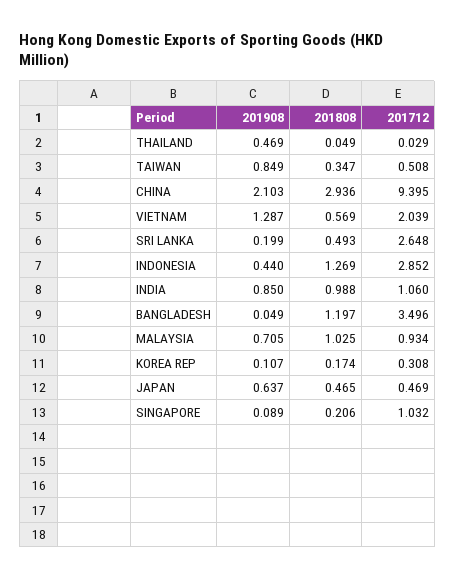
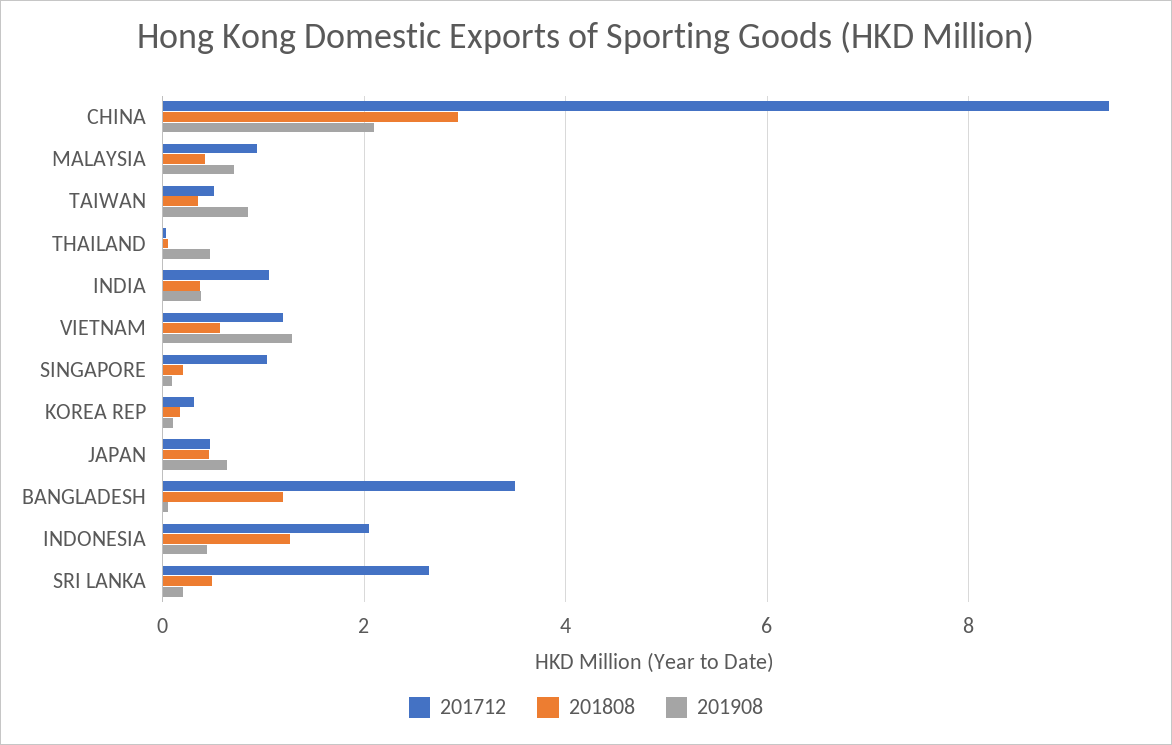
201712, VIETNAM: 2.039 -> 1.2
201712, INDONESIA: 2.852 -> 2
201908, INDIA: 0.85 -> 0.4
201808, INDIA: 0.988 -> 0.4
201808, MALAYSIA: 1.025 -> 0.4

